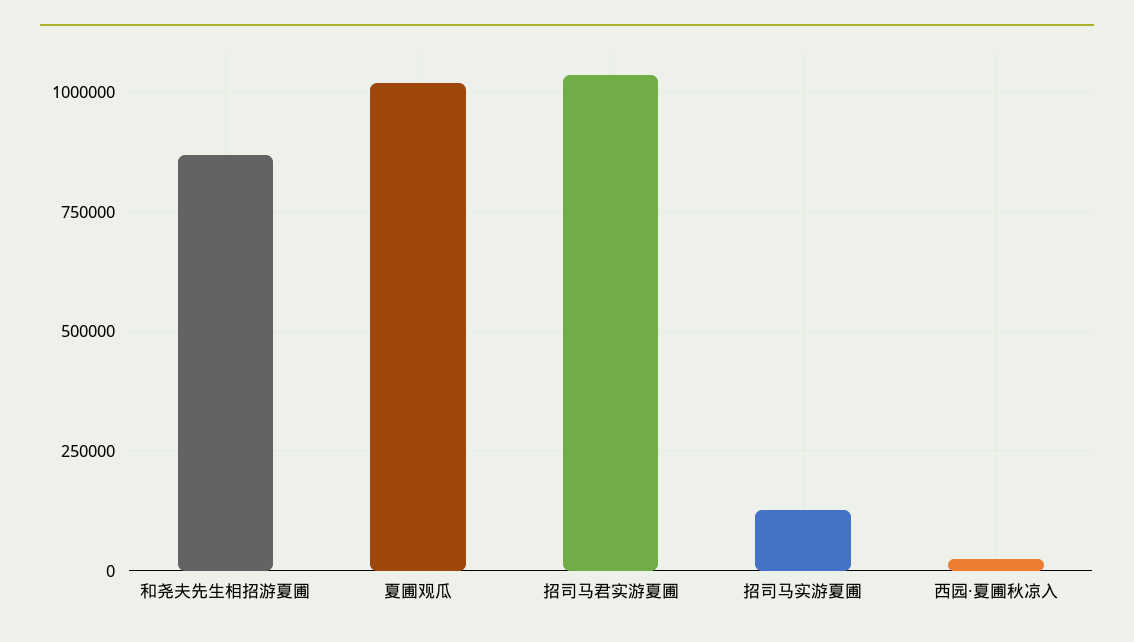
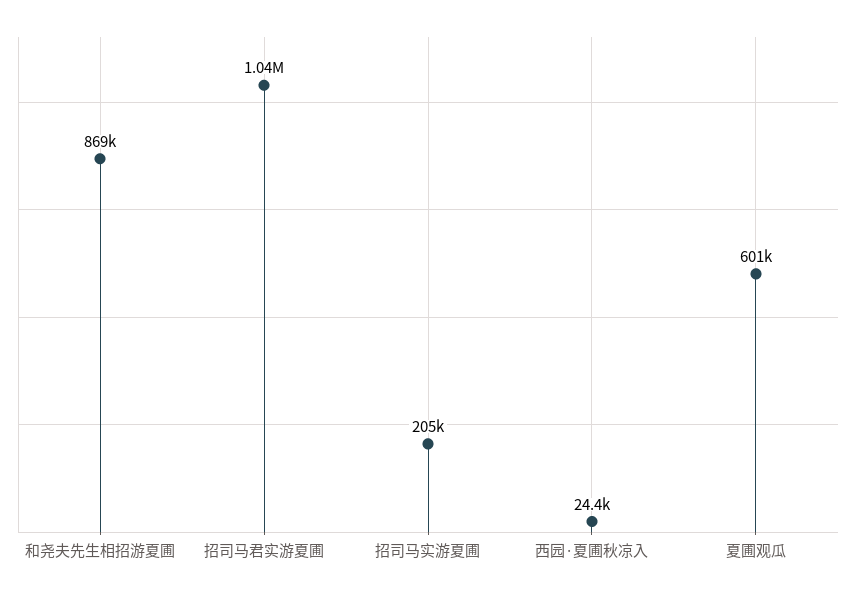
夏圃观瓜: 1025000 -> 601000
招司马实游夏圃: 125000 -> 205000

